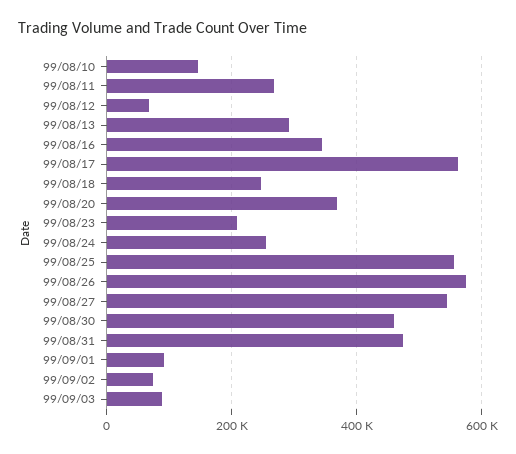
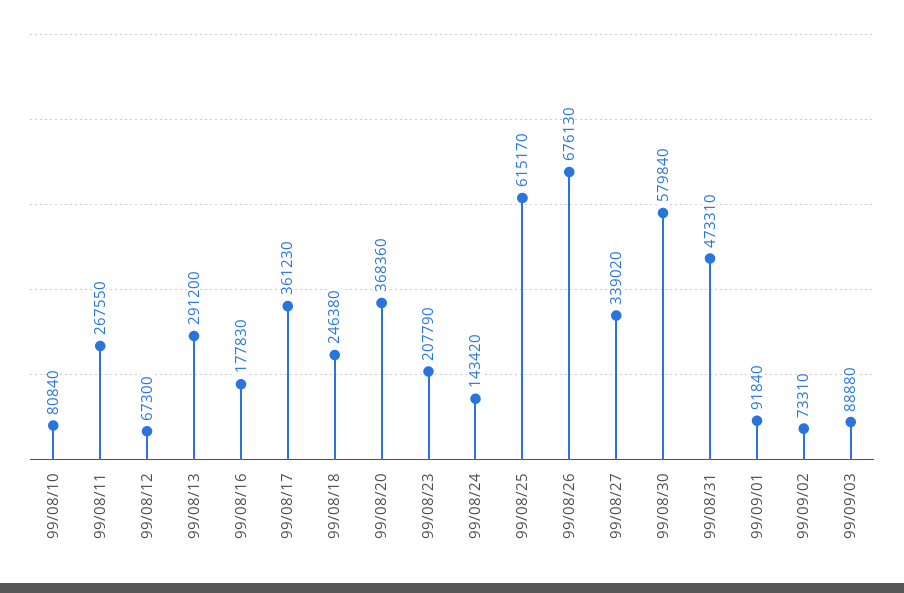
99/08/10: 140000 -> 80840
99/08/16: 340000 -> 177830
99/08/17: 560000 -> 361230
99/08/24: 260000 -> 143420
99/08/25: 560000 -> 615170
99/08/26: 580000 -> 676130
99/08/27: 540000 -> 339020
99/08/30: 460000 -> 579840

